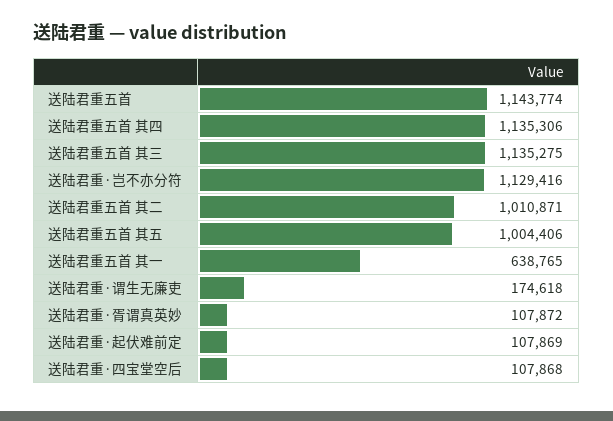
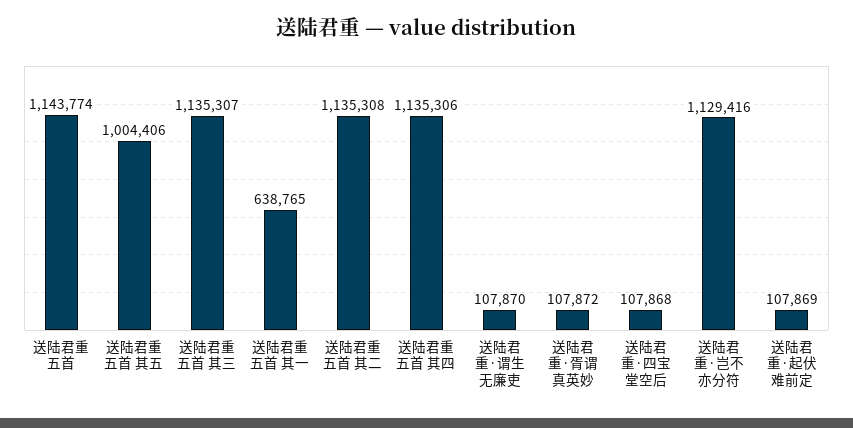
送陆君重五首 其三: 1135275 -> 1135307
送陆君重五首 其二: 1010871 -> 1135308
送陆君重·谓生无廉吏: 174618 -> 107870

